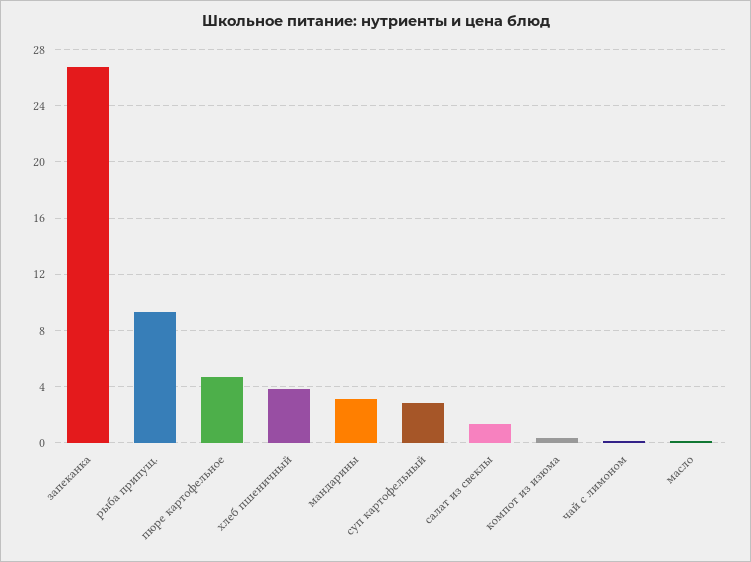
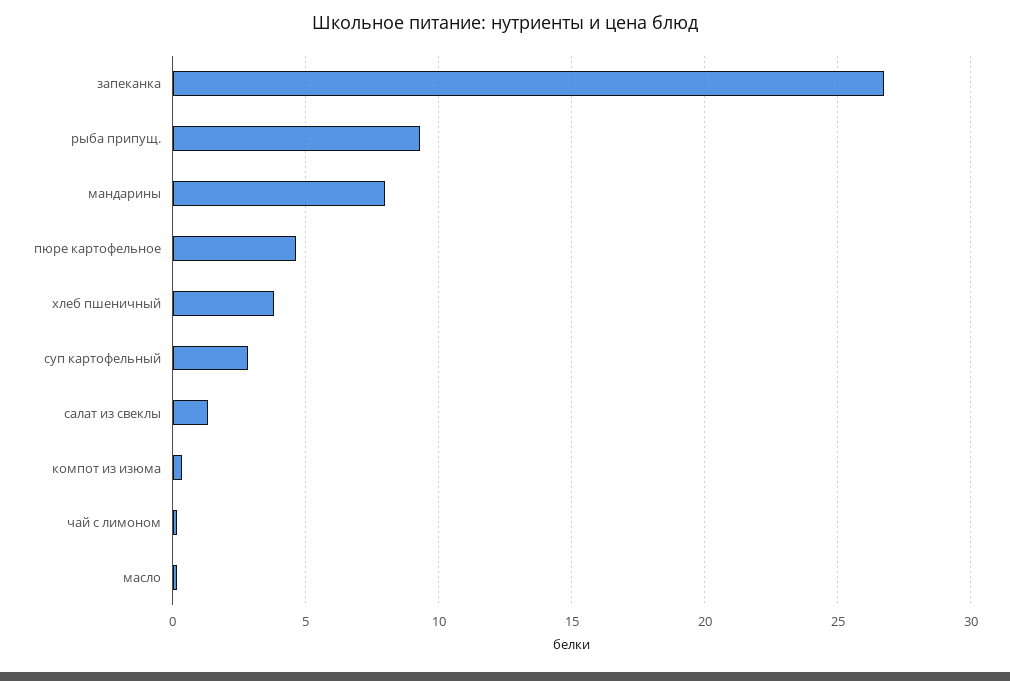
мандарины: 3 -> 8

